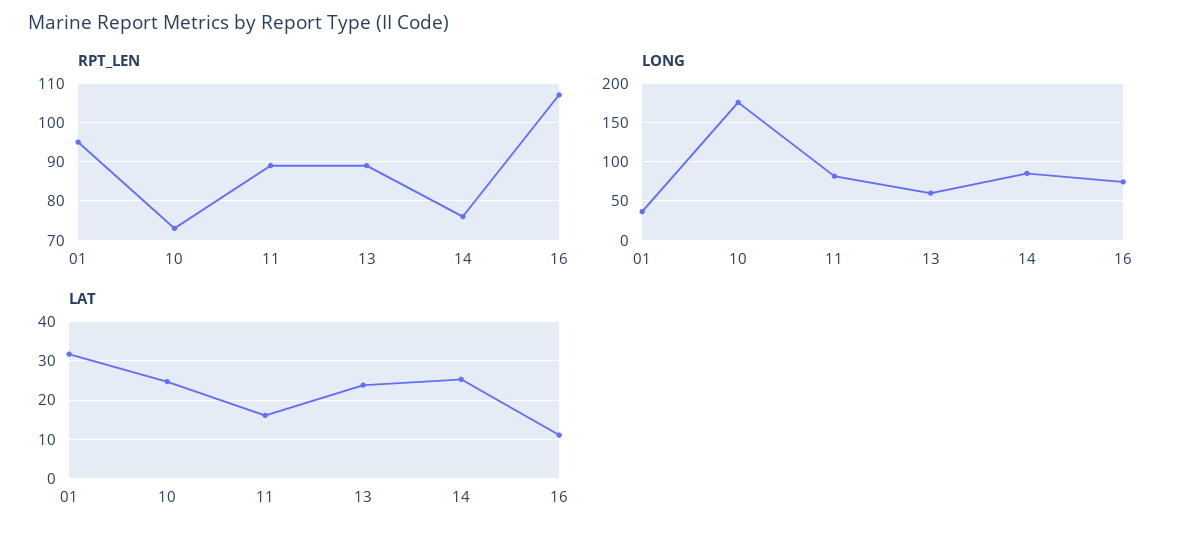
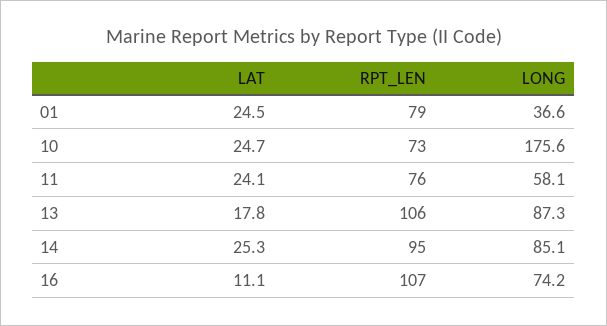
RPT_LEN, 01: 95 -> 79
RPT_LEN, 11: 90 -> 76
RPT_LEN, 13: 90 -> 106
RPT_LEN, 14: 75 -> 95
LONG, 11: 80 -> 58.1
LONG, 13: 60 -> 87.3
LAT, 01: 32 -> 24.5
LAT, 11: 16 -> 24.1
LAT, 13: 24 -> 17.8

